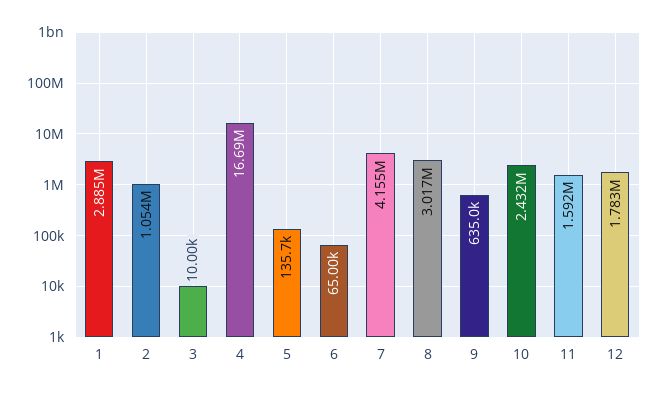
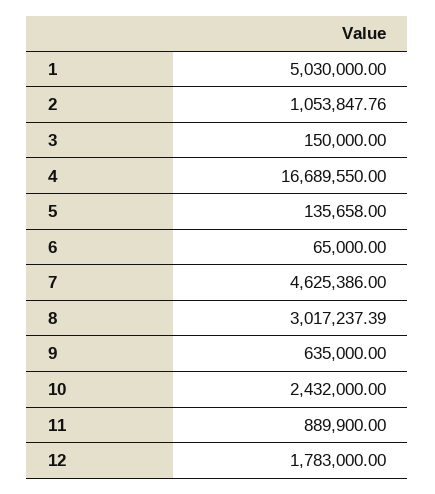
1: 2885000 -> 5030000
3: 10000 -> 150000
7: 4155000 -> 4625386
11: 1592000 -> 889900

